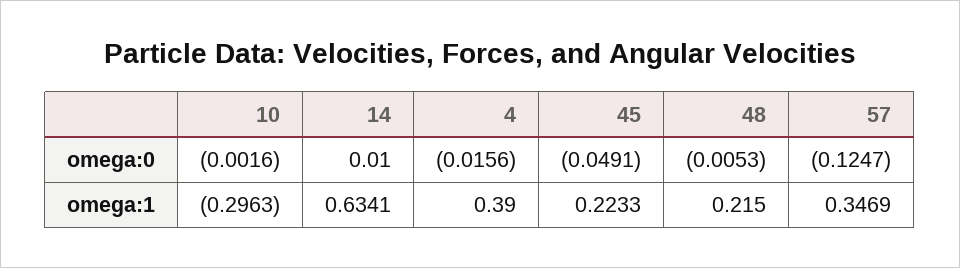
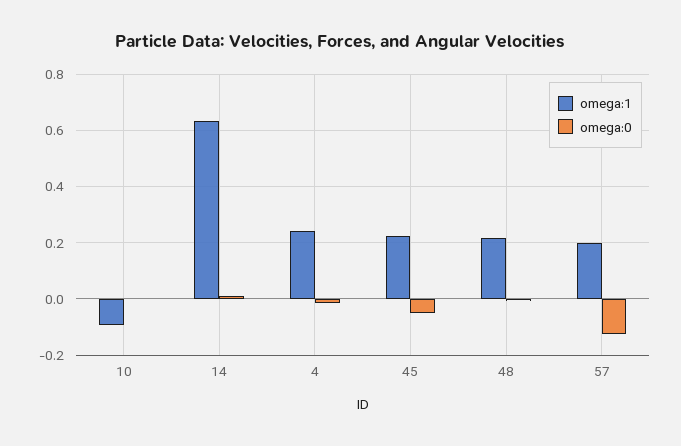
omega:1, 10: -0.2963 -> -0.1
omega:1, 4: 0.39 -> 0.25
omega:1, 57: 0.3469 -> 0.2

